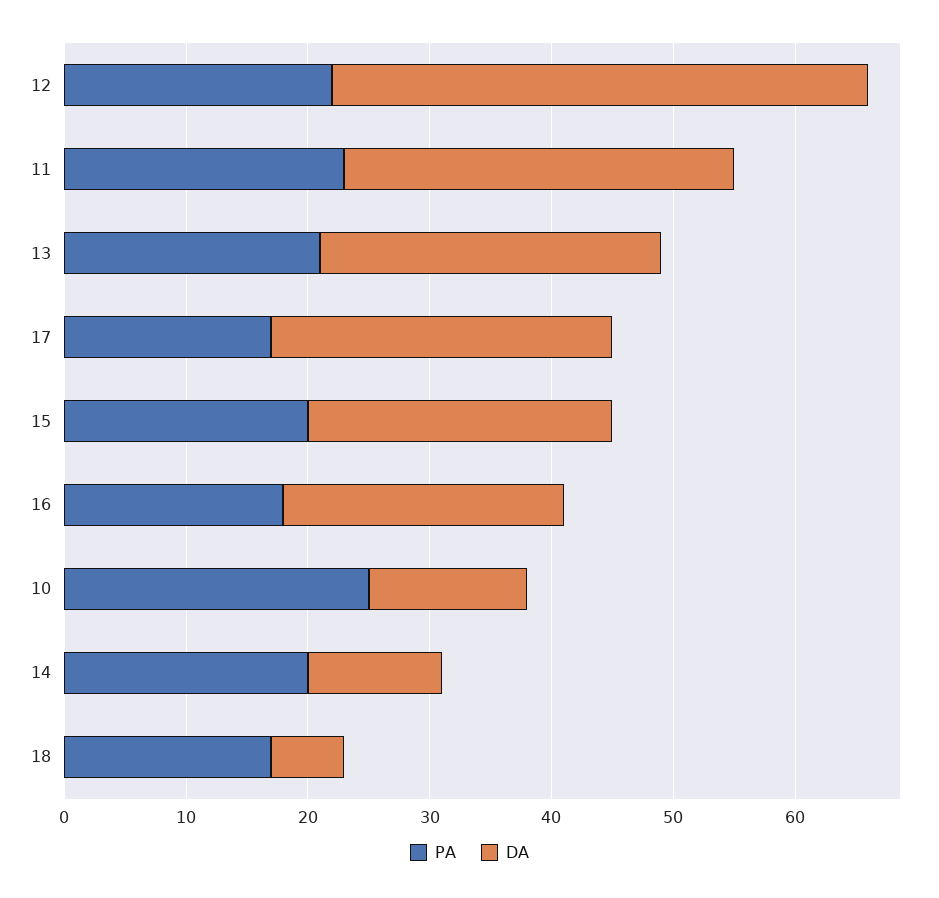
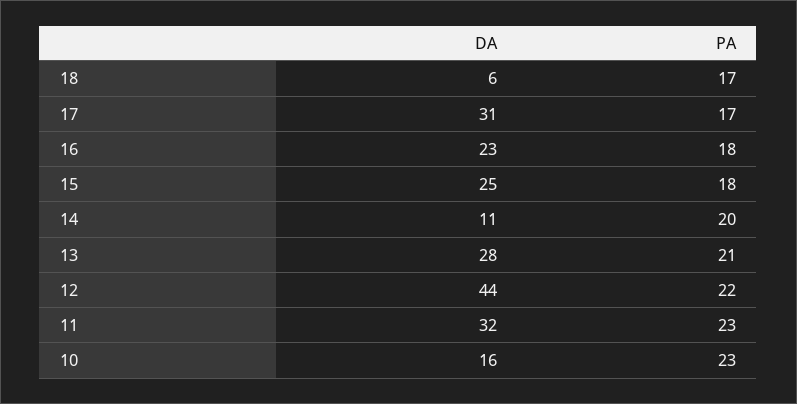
DA, 17: 28 -> 31
PA, 15: 20 -> 18
PA, 10: 25 -> 23
DA, 10: 13 -> 16

